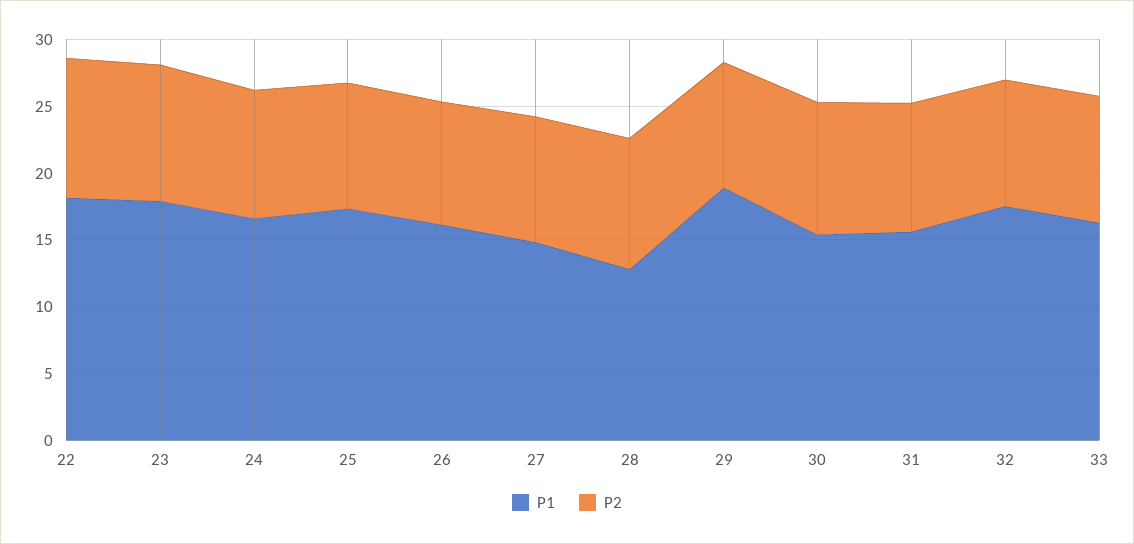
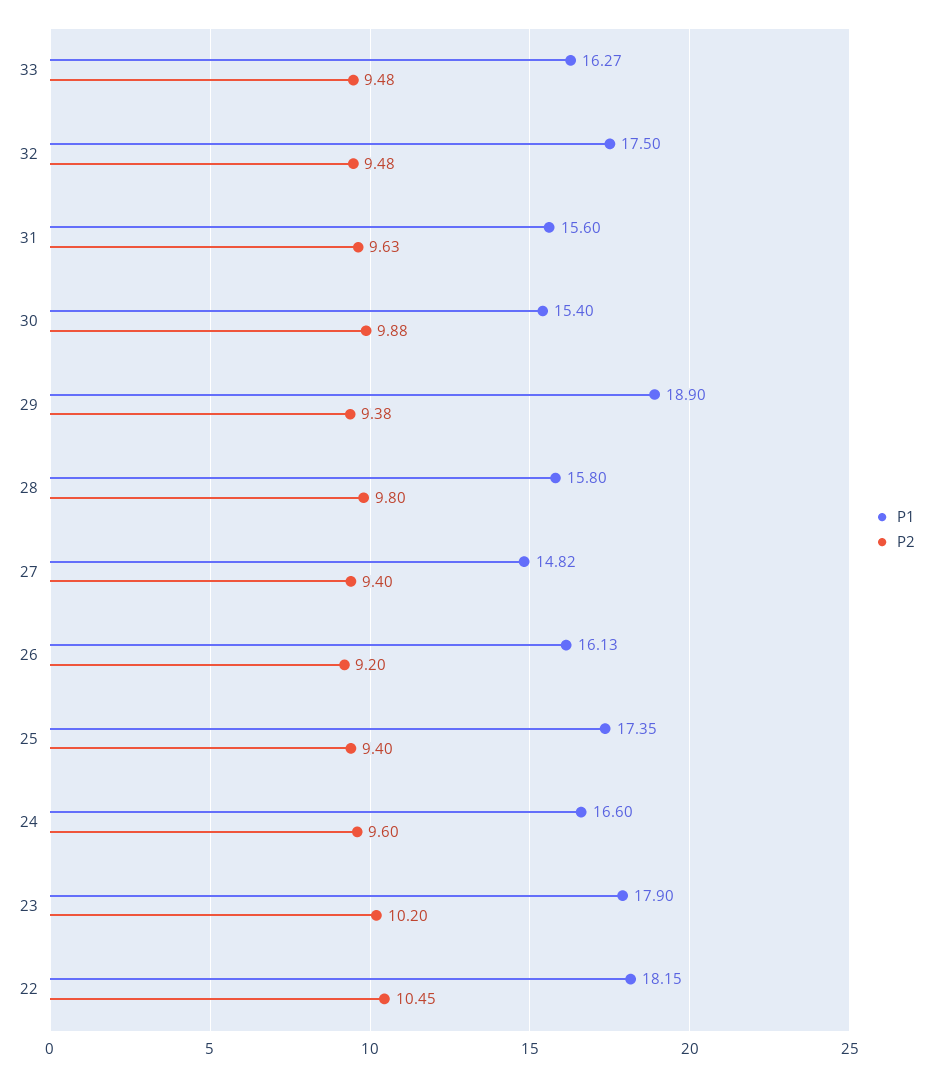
P1, 28: 13 -> 15.8

